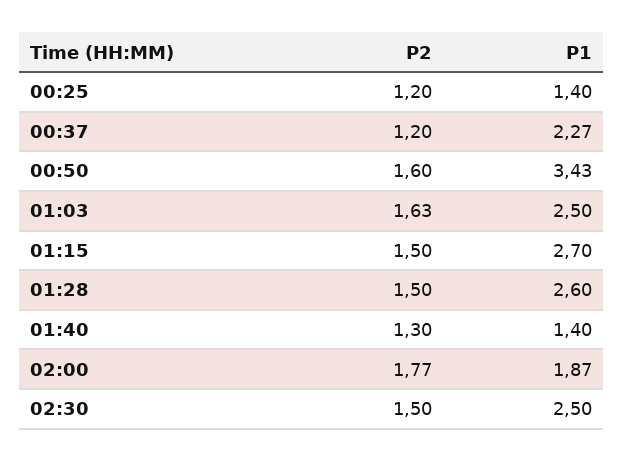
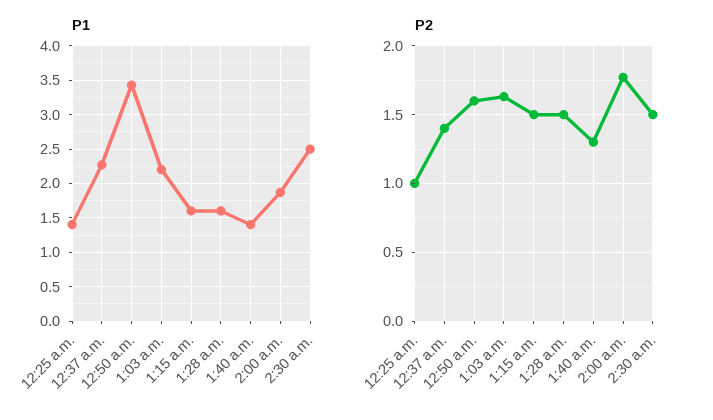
P2, 00:25: 1.2 -> 1
P2, 00:37: 1.2 -> 1.4
P1, 01:03: 2.5 -> 2.2
P1, 01:15: 2.7 -> 1.6
P1, 01:28: 2.6 -> 1.6

